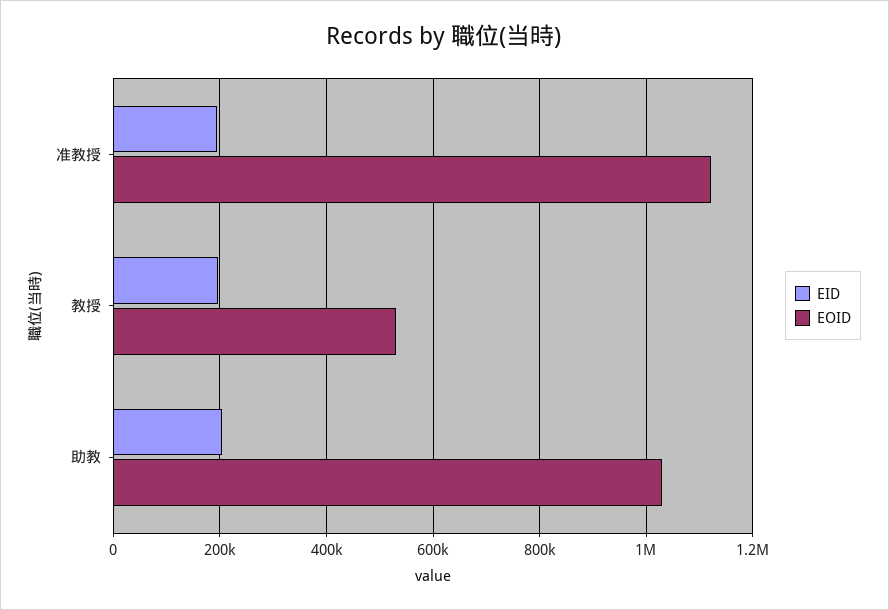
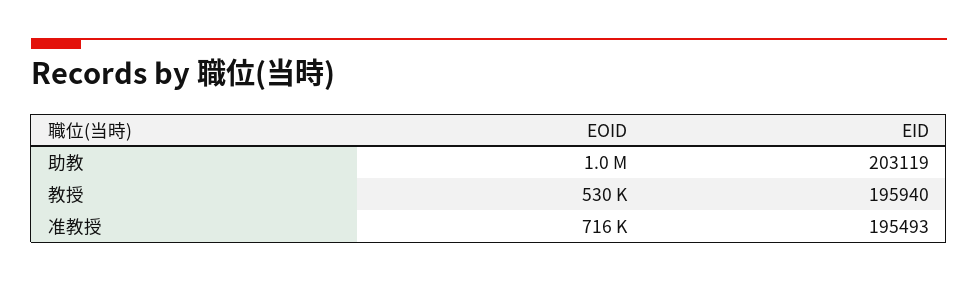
EOID, 准教授: 1120000 -> 716000

